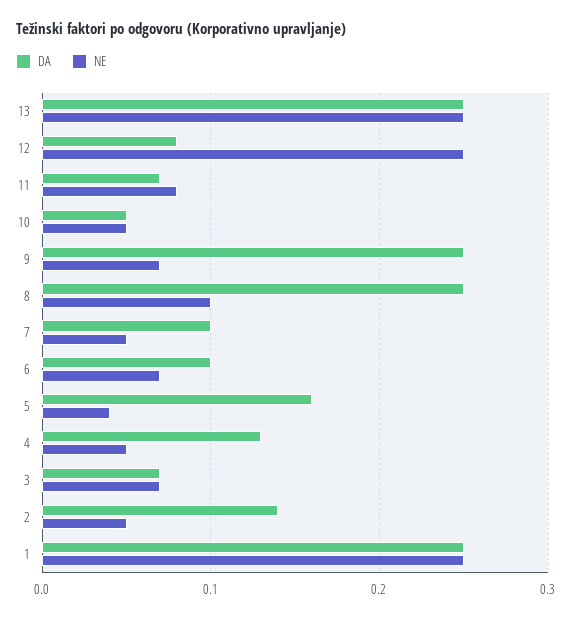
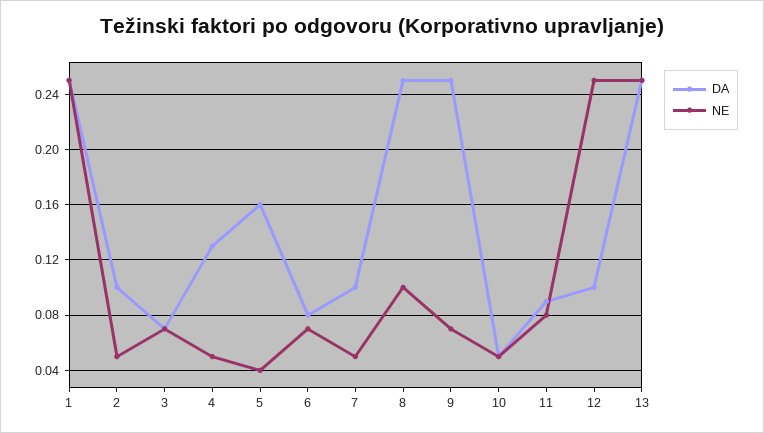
DA, 12: 0.08 -> 0.1
DA, 11: 0.07 -> 0.09
DA, 6: 0.1 -> 0.08
DA, 2: 0.14 -> 0.1

